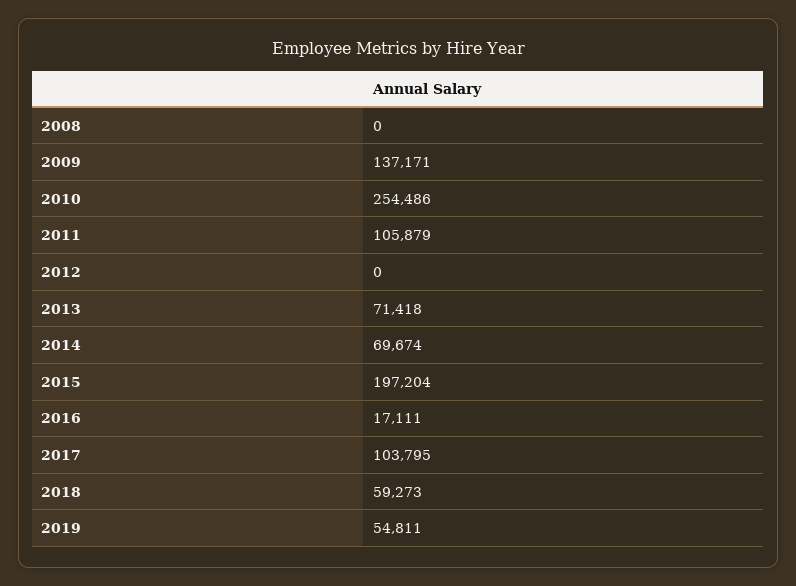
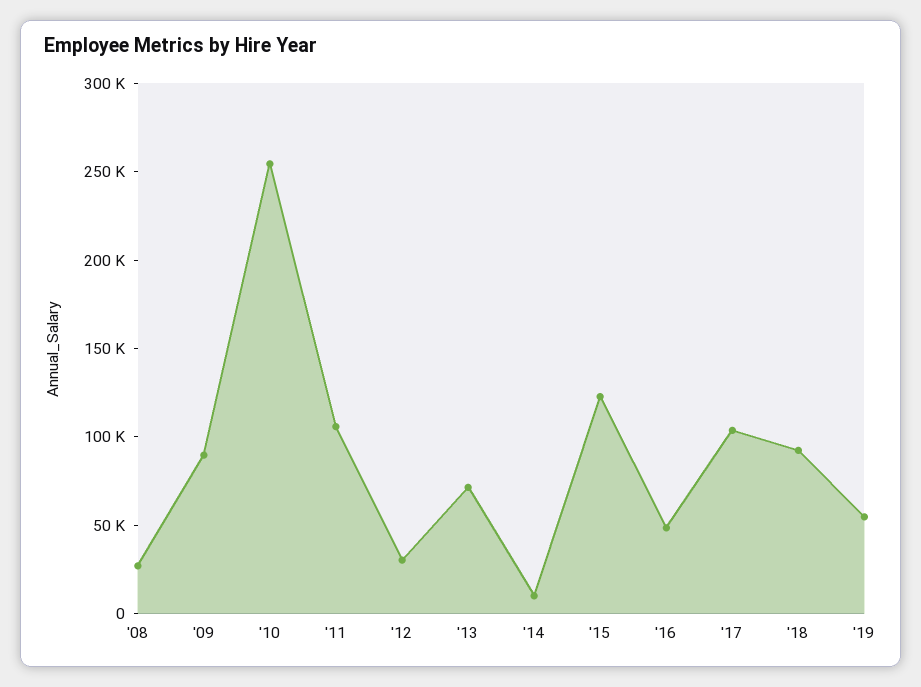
2008: 0 -> 30000
2009: 137171 -> 90000
2012: 0 -> 30000
2014: 69674 -> 10000
2015: 197204 -> 120000
2016: 17111 -> 50000
2018: 59273 -> 90000

